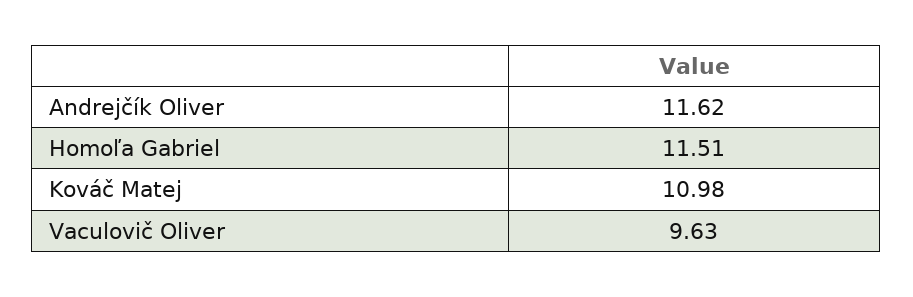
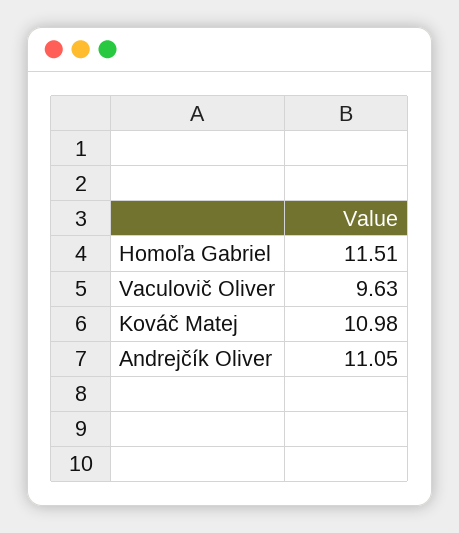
Andrejčík Oliver: 11.62 -> 11.05

